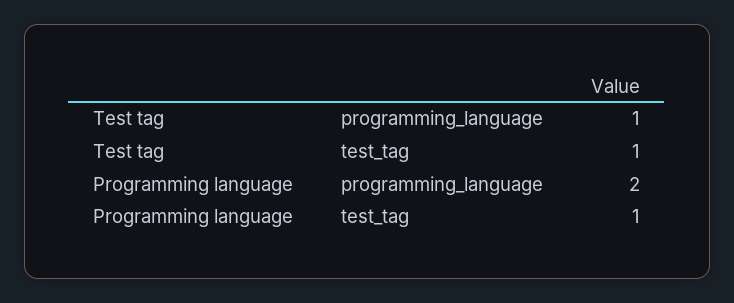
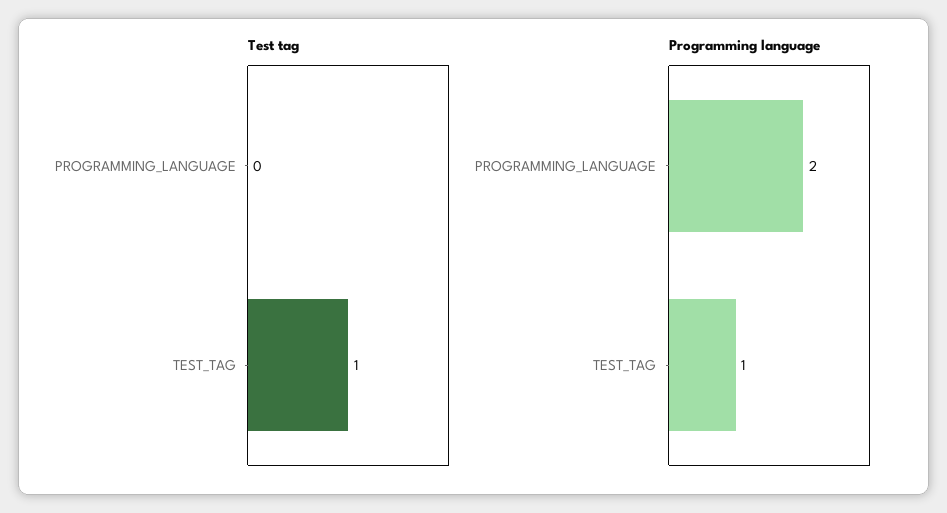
Test tag, programming_language: 1 -> 0

